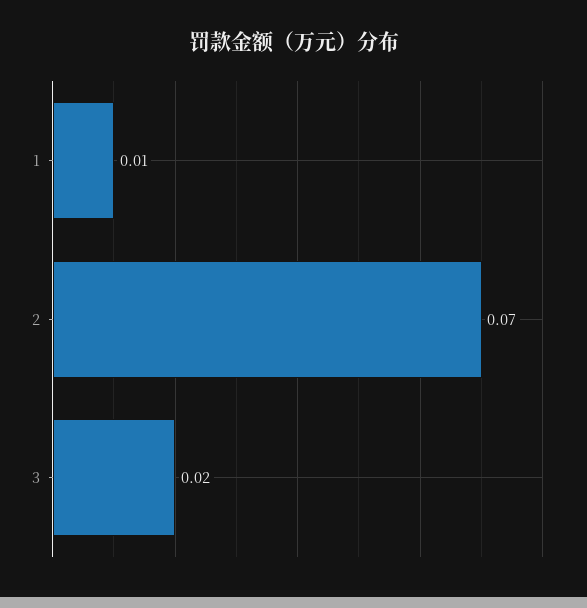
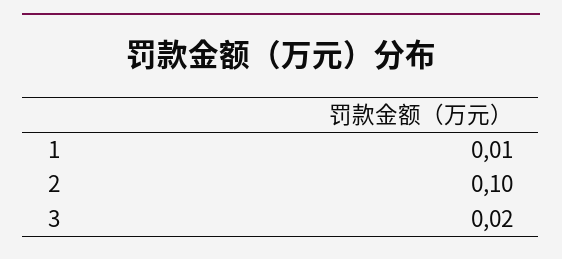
2: 0.07 -> 0.1

